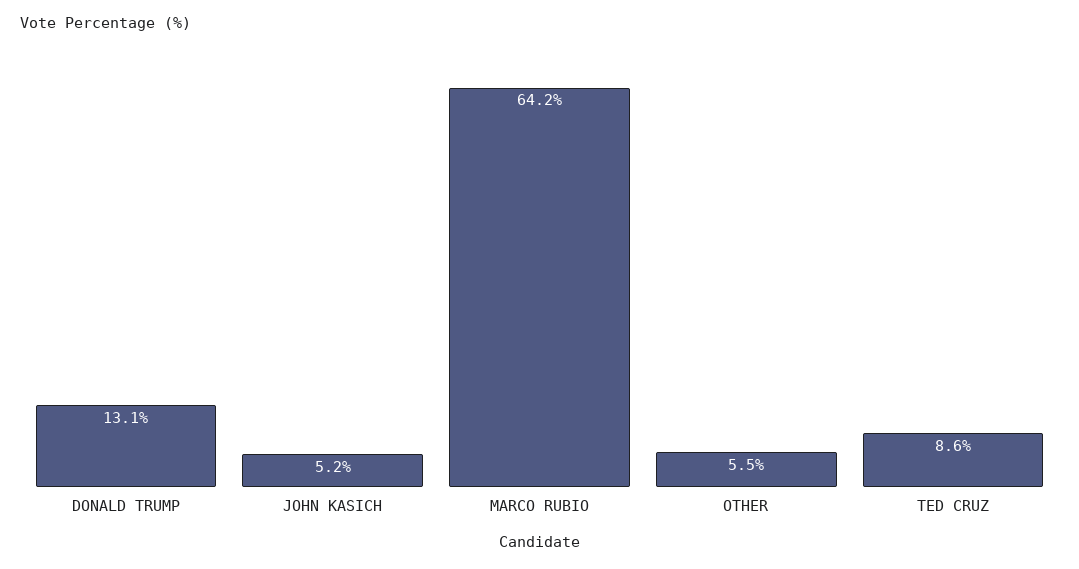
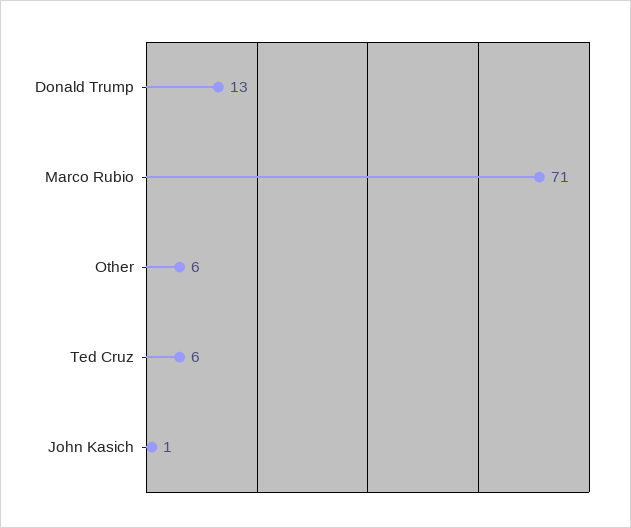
JOHN KASICH: 5.2 -> 1
MARCO RUBIO: 64.2 -> 71
TED CRUZ: 8.6 -> 6

